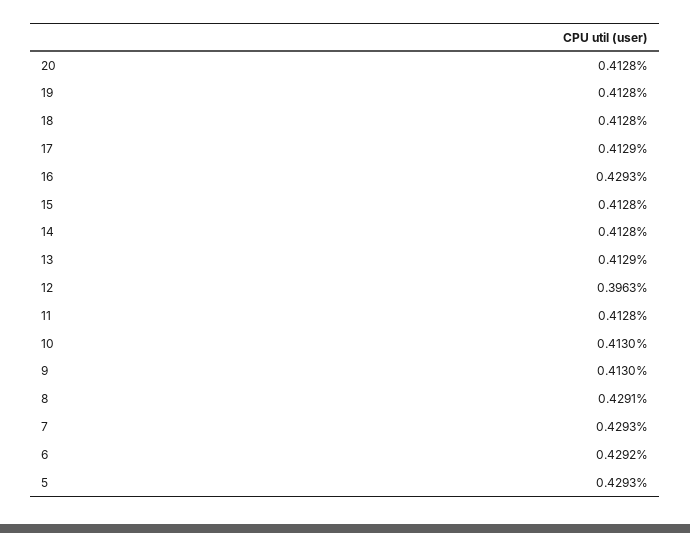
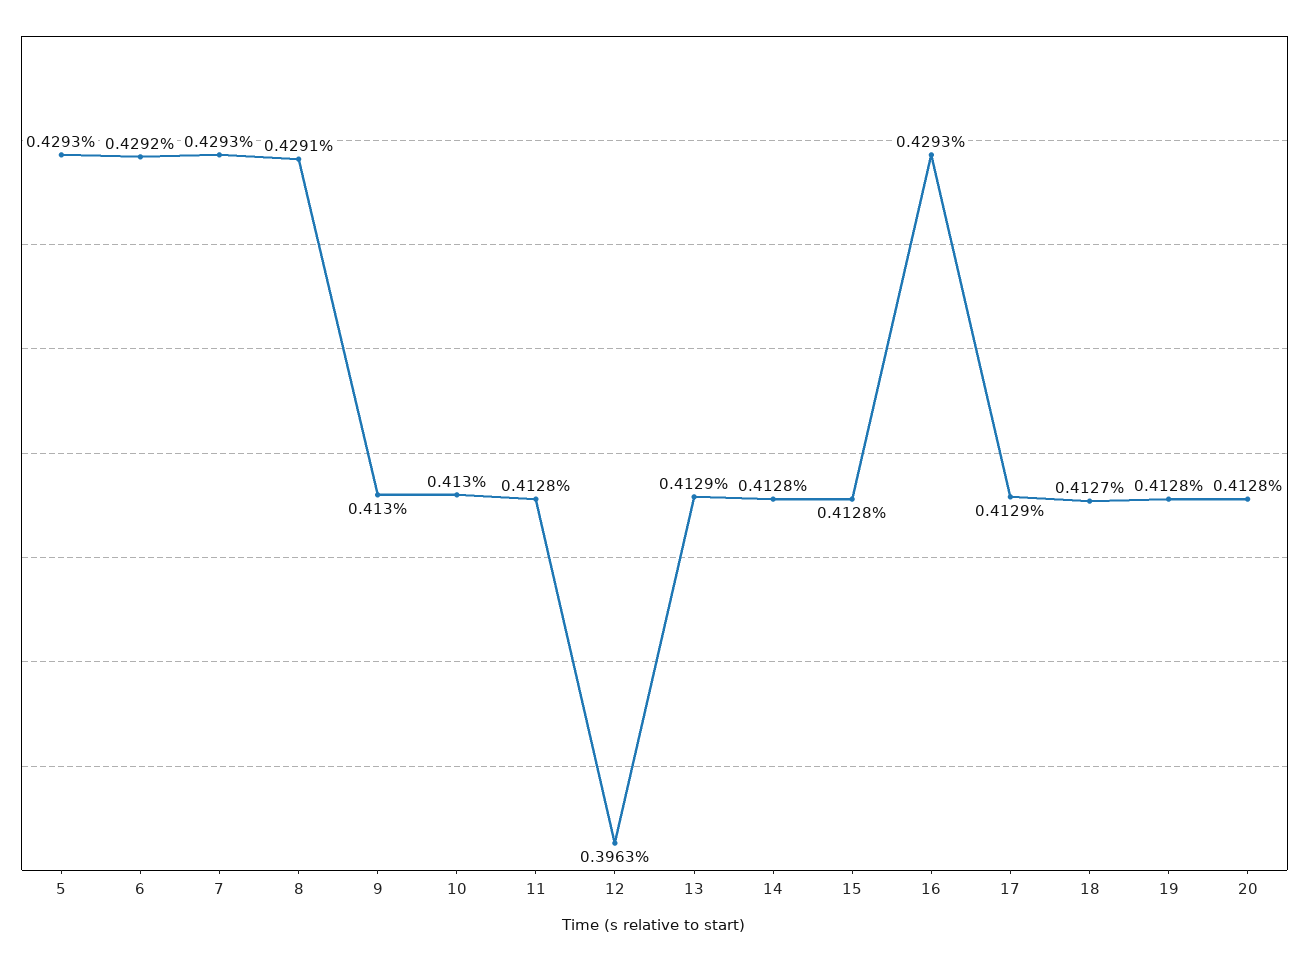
18: 0.4128 -> 0.4127

